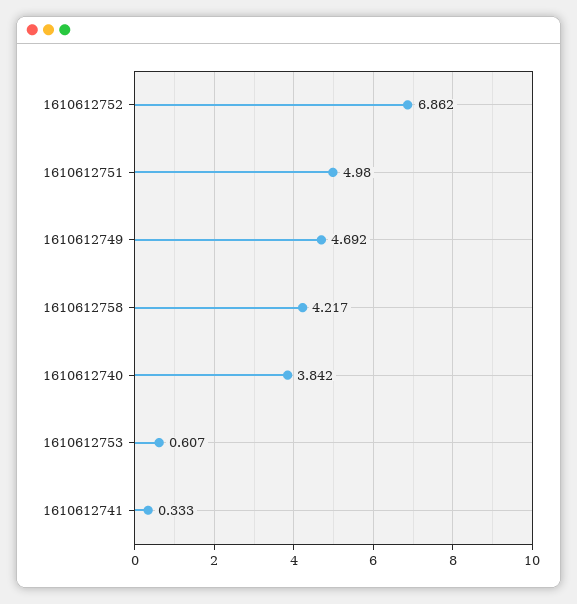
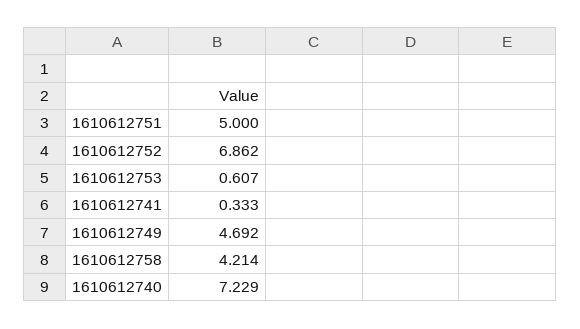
1610612751: 4.98 -> 5
1610612758: 4.217 -> 4.214
1610612740: 3.842 -> 7.229

